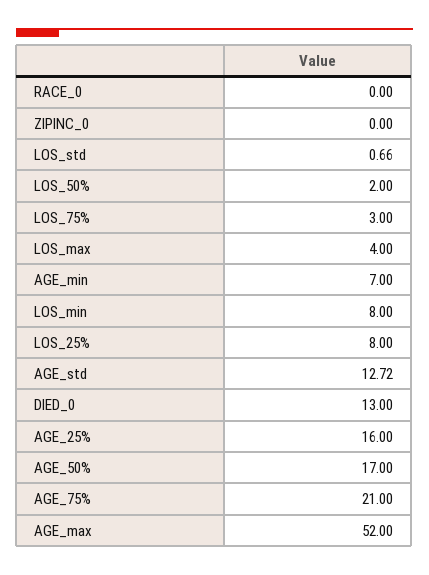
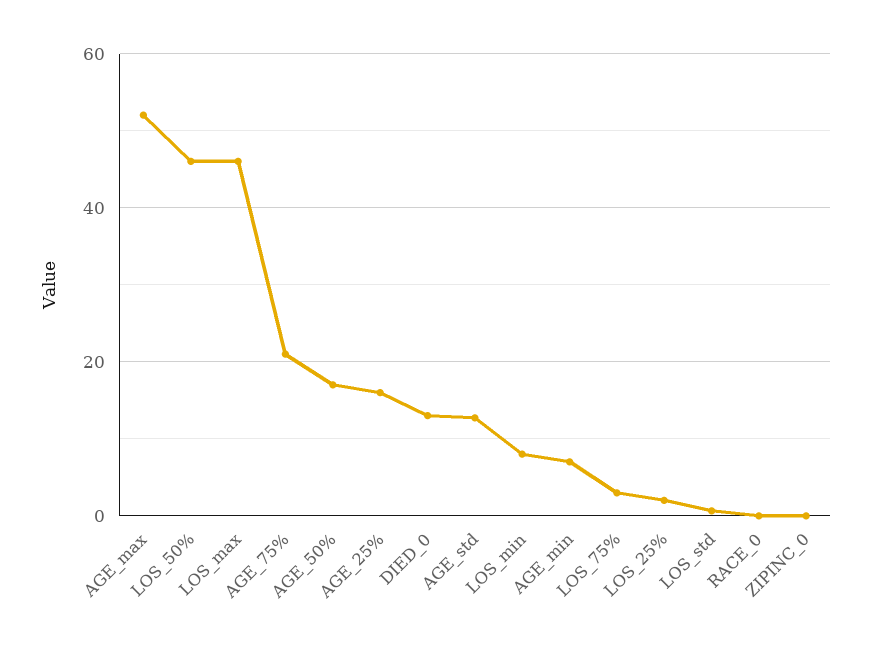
LOS_50%: 2 -> 46
LOS_max: 4 -> 46
LOS_25%: 8 -> 2

